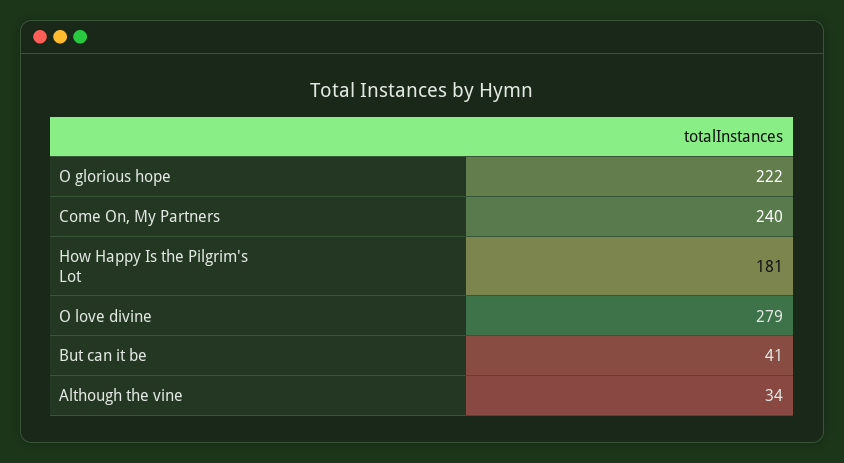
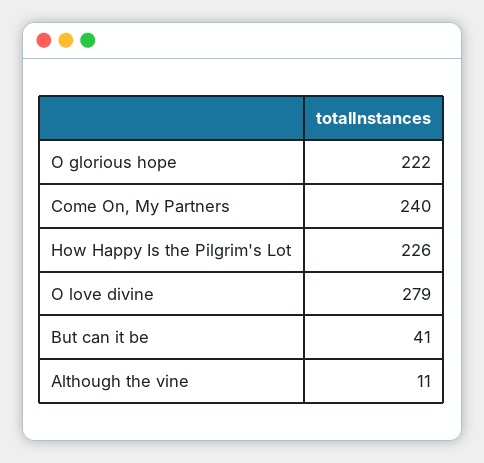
How Happy Is the Pilgrim's Lot: 181 -> 226
Although the vine: 34 -> 11

